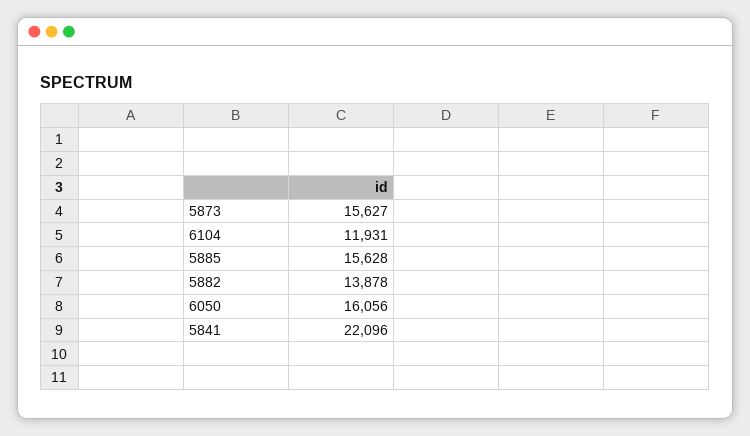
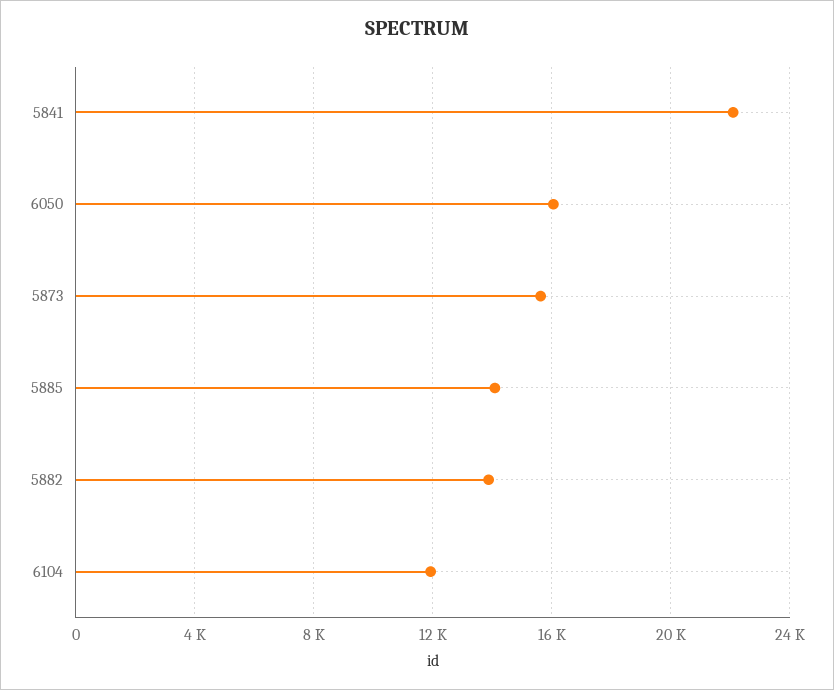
5885: 15628 -> 14000

